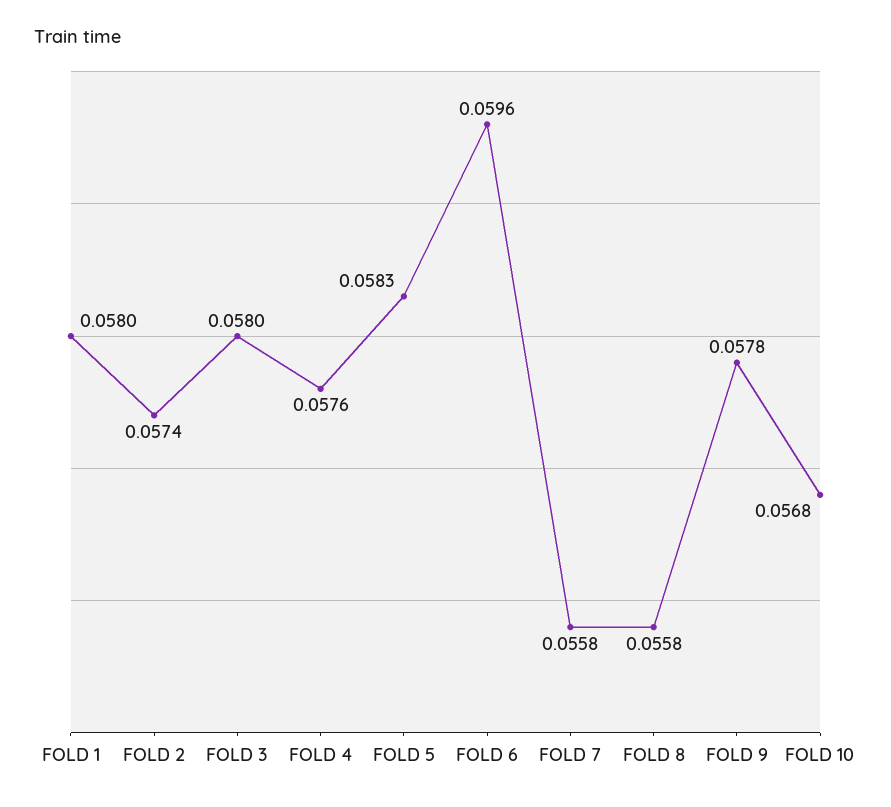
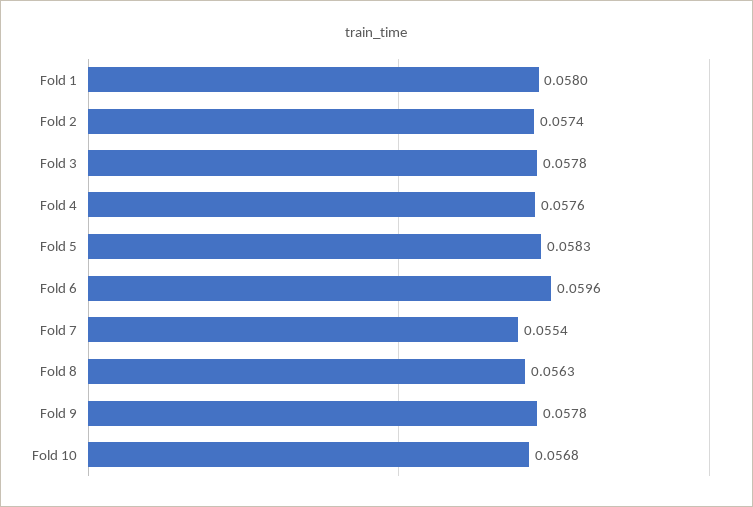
FOLD 3: 0.058 -> 0.0578
FOLD 7: 0.0558 -> 0.0554
FOLD 8: 0.0558 -> 0.0563

